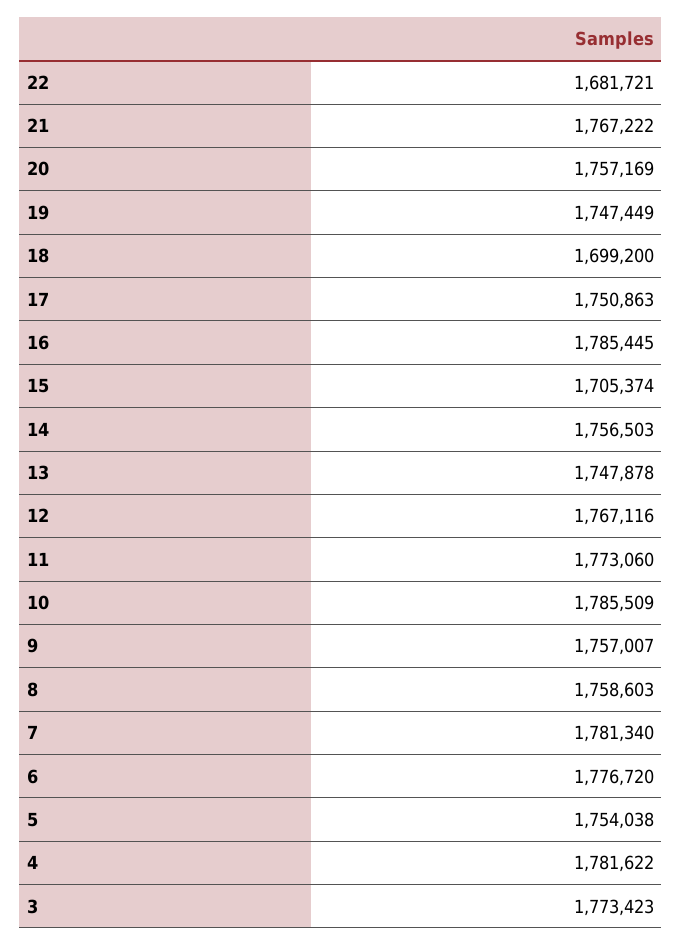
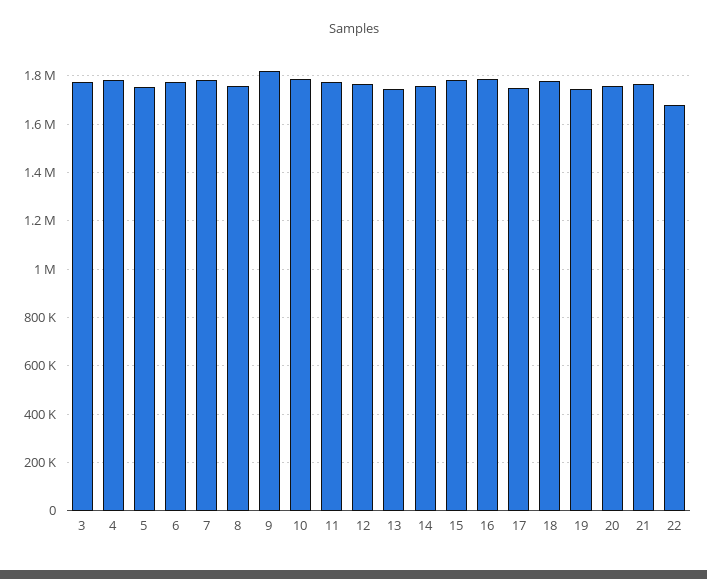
18: 1699200 -> 1775000
15: 1705374 -> 1775000
9: 1757007 -> 1825000

